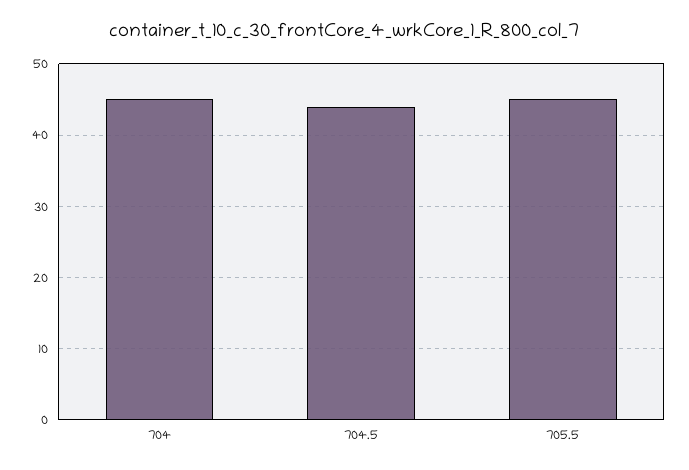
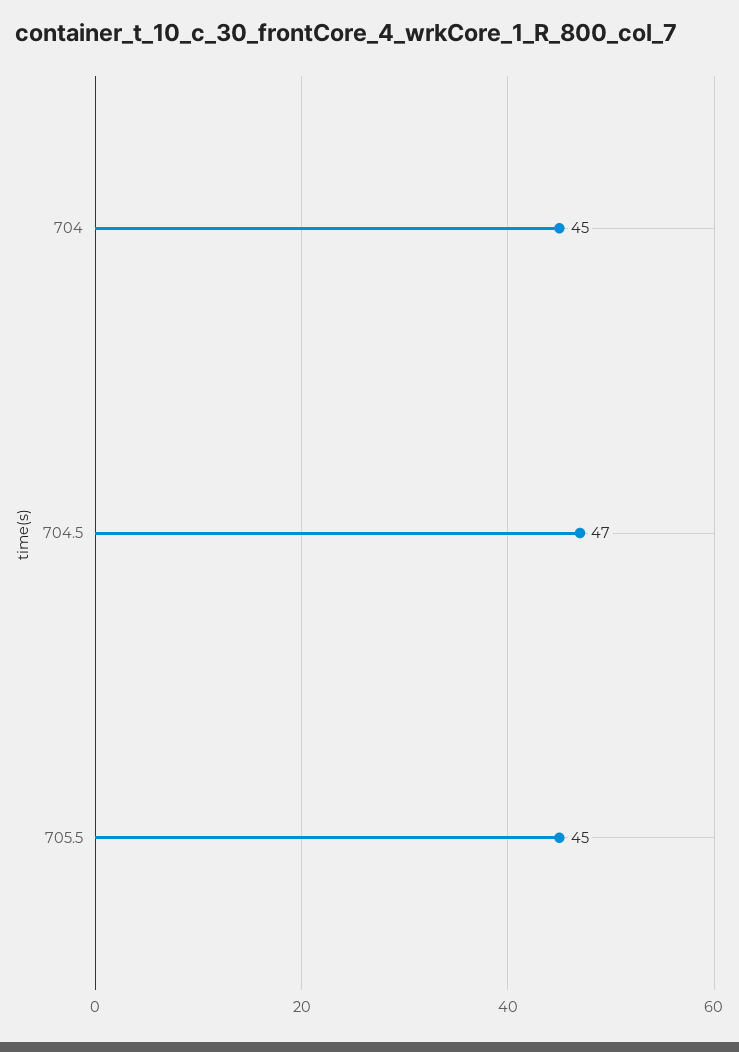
704.5: 44 -> 47

